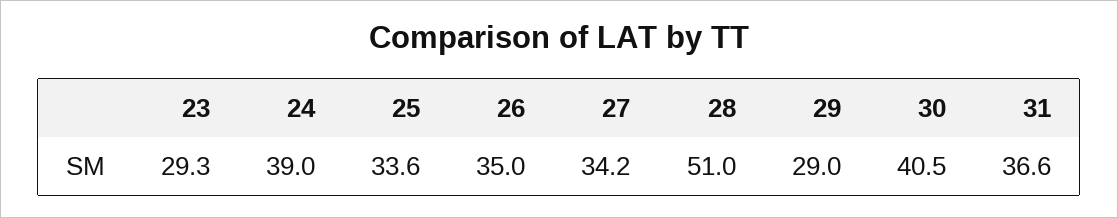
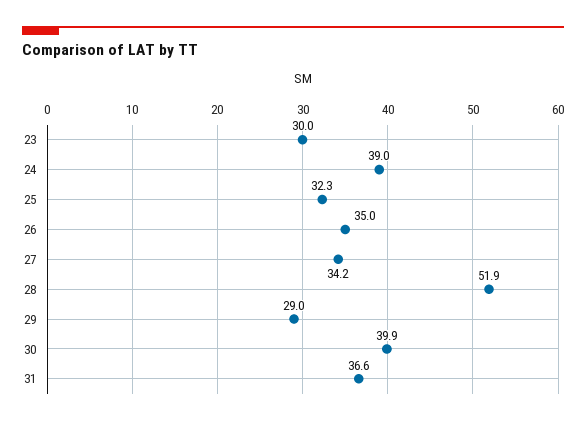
23: 29.3 -> 30
25: 33.6 -> 32.3
28: 51 -> 51.9
30: 40.5 -> 39.9

